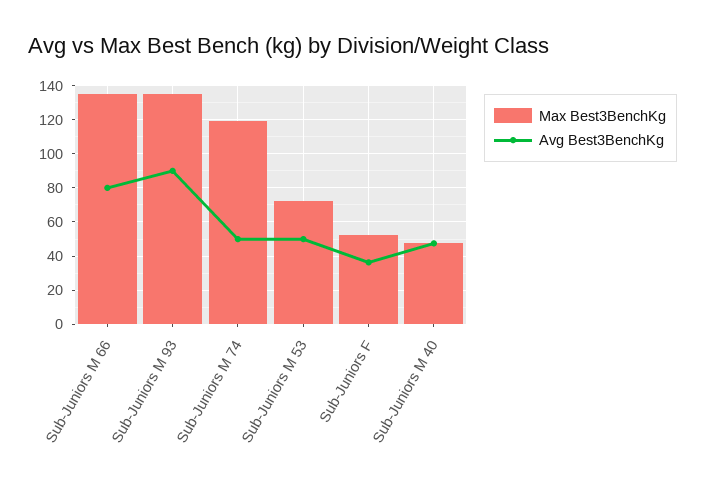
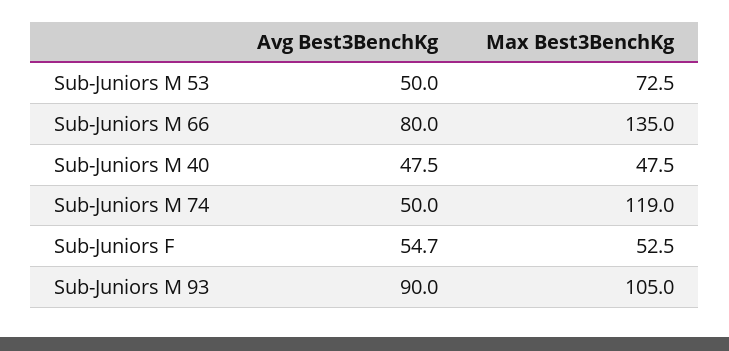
Max Best3BenchKg, Sub-Juniors M 93: 135 -> 105
Avg Best3BenchKg, Sub-Juniors F: 35 -> 54.7

